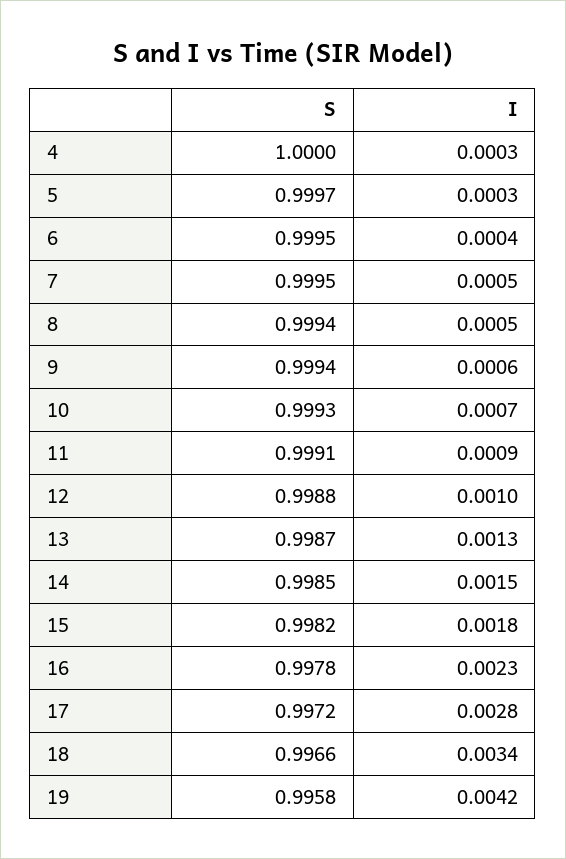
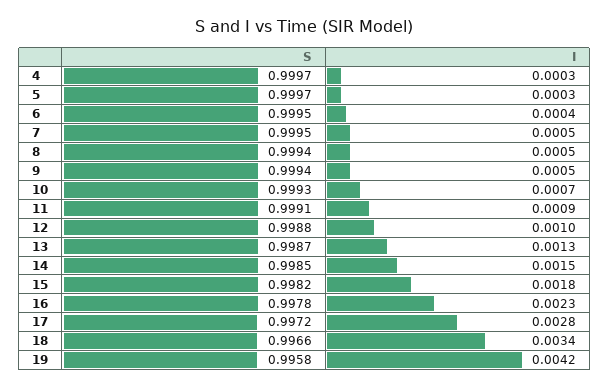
S, 4: 1 -> 0.9997
I, 9: 0.0006 -> 0.0005

